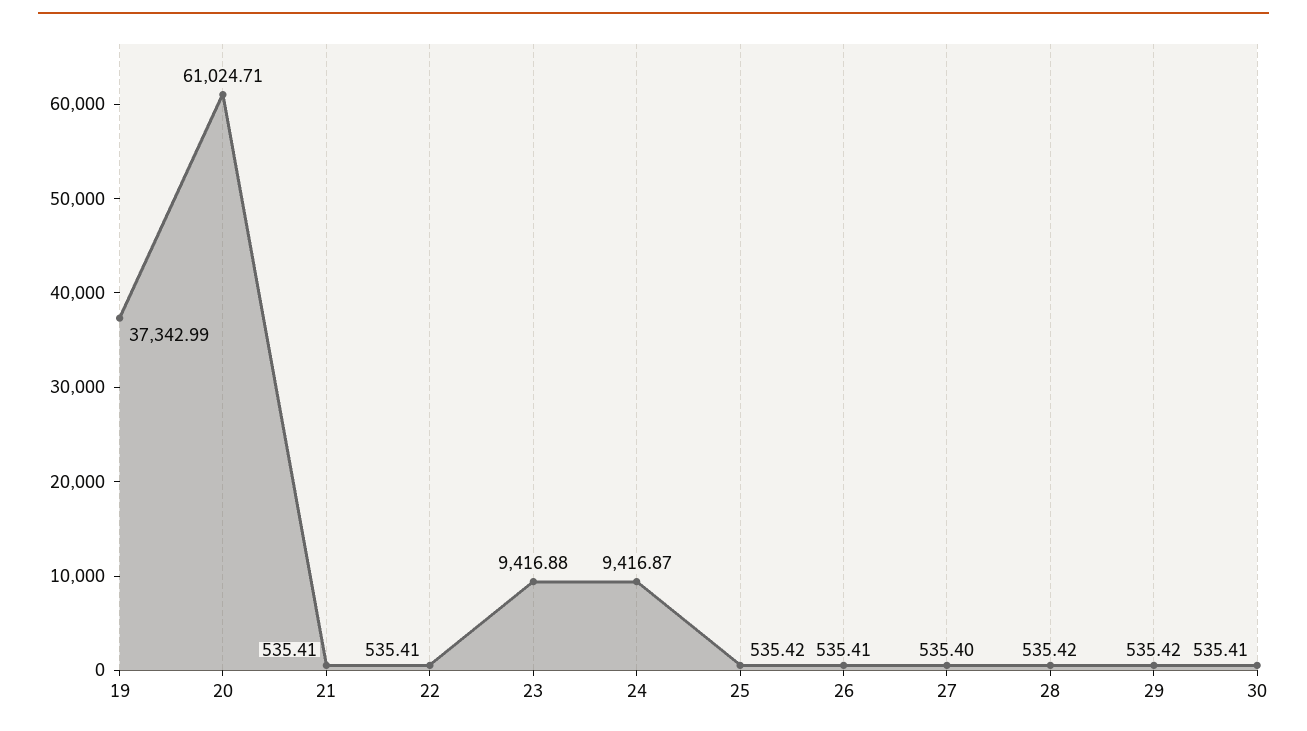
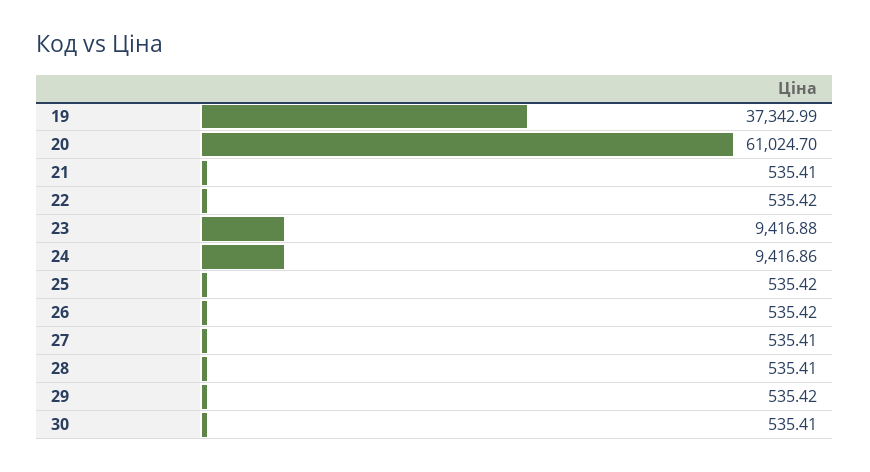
20: 61024.71 -> 61024.7
22: 535.41 -> 535.42
24: 9416.87 -> 9416.86
26: 535.41 -> 535.42
27: 535.4 -> 535.41
28: 535.42 -> 535.41

